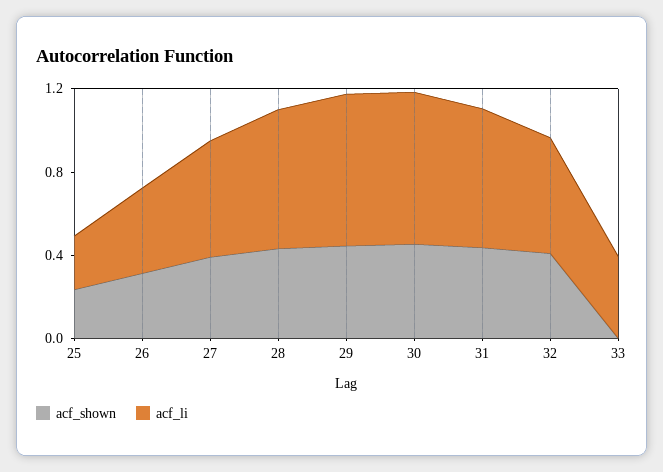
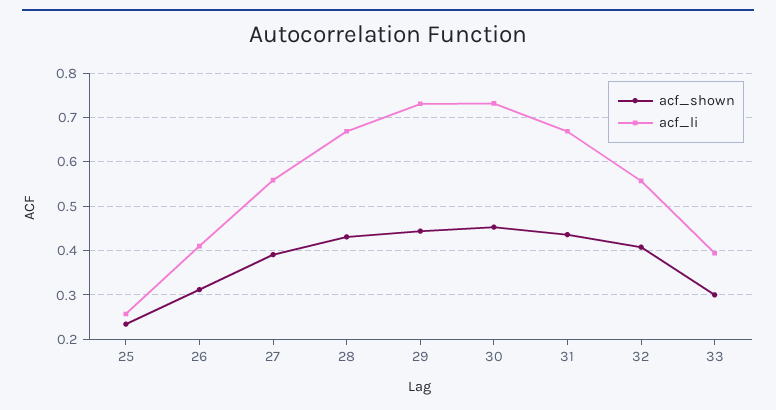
acf_shown, 33: 0 -> 0.3

